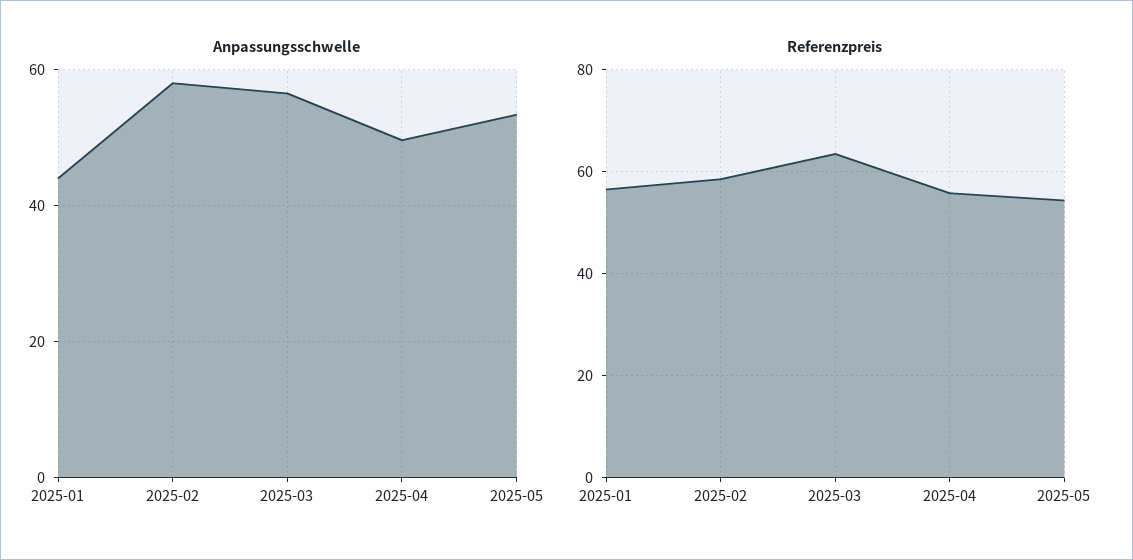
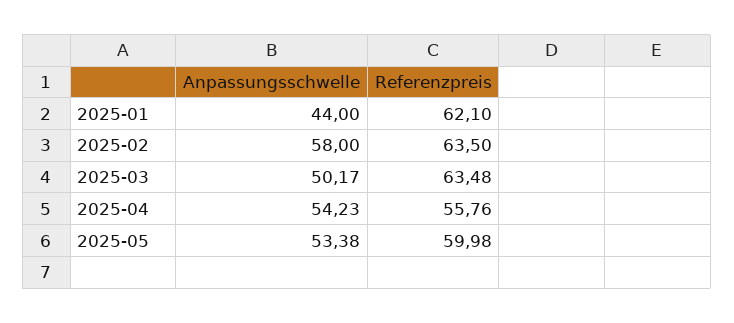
Anpassungsschwelle, 2025-03: 56 -> 50.17
Anpassungsschwelle, 2025-04: 50 -> 54.23
Referenzpreis, 2025-01: 56 -> 62.1
Referenzpreis, 2025-02: 58 -> 63.5
Referenzpreis, 2025-05: 54 -> 59.98

